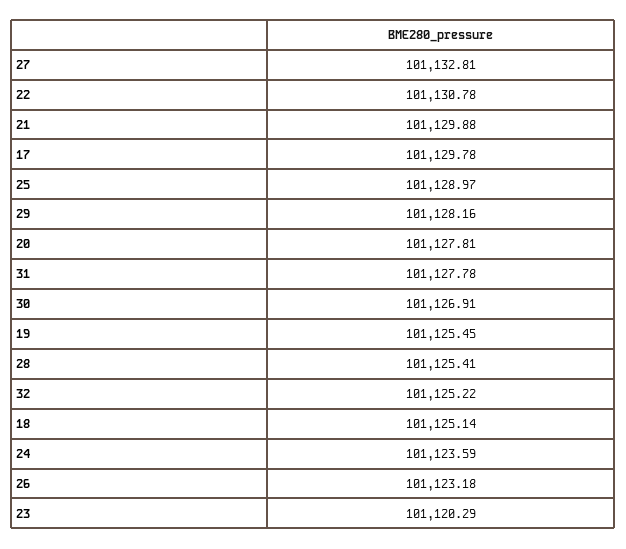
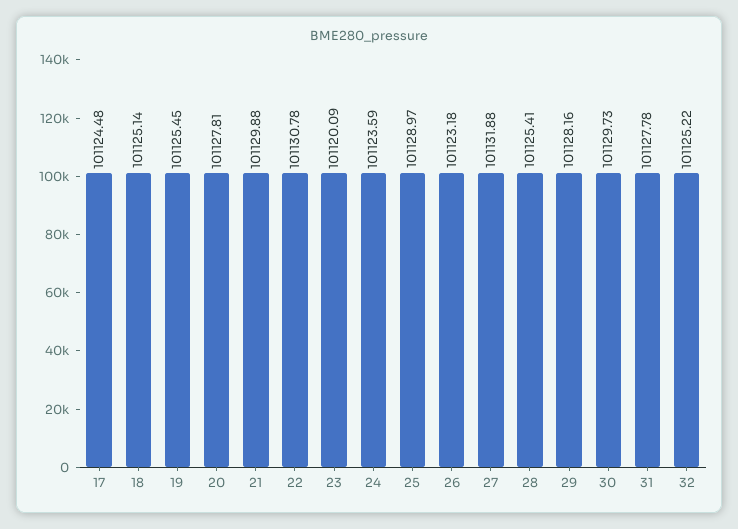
27: 101132.81 -> 101131.88
17: 101129.78 -> 101124.48
30: 101126.91 -> 101129.73
23: 101120.29 -> 101120.09

